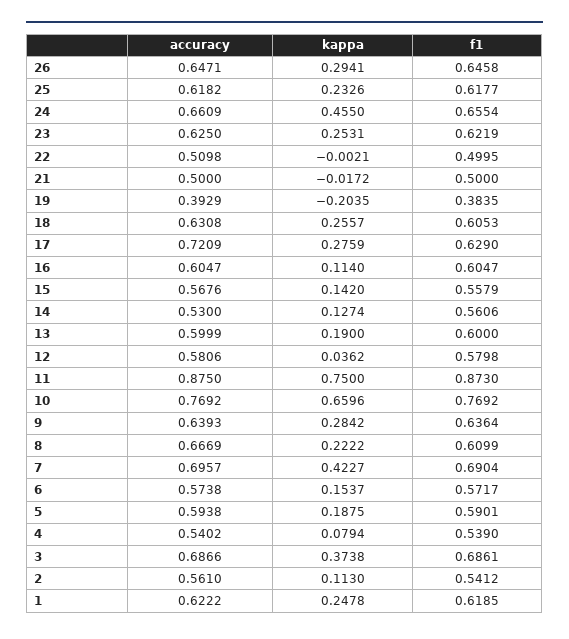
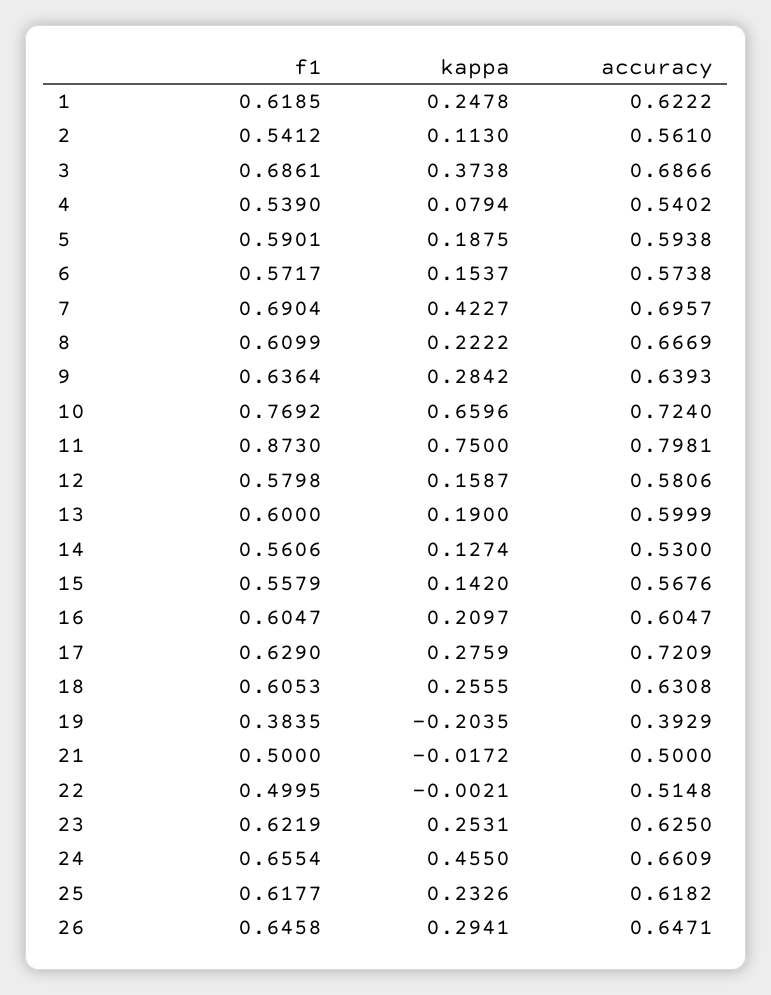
accuracy, 22: 0.5098 -> 0.5148
kappa, 18: 0.2557 -> 0.2555
kappa, 16: 0.114 -> 0.2097
kappa, 12: 0.0362 -> 0.1587
accuracy, 11: 0.875 -> 0.7981
accuracy, 10: 0.7692 -> 0.724

